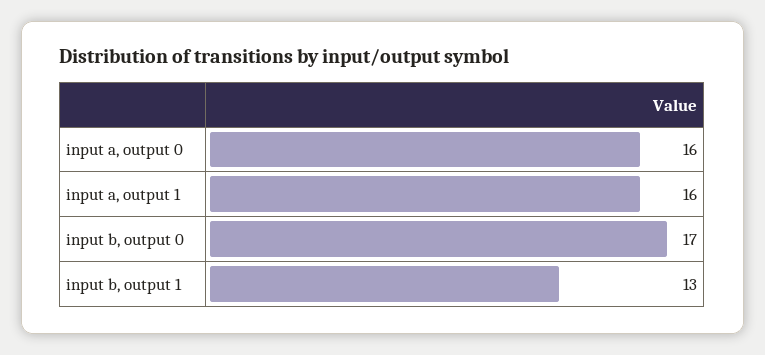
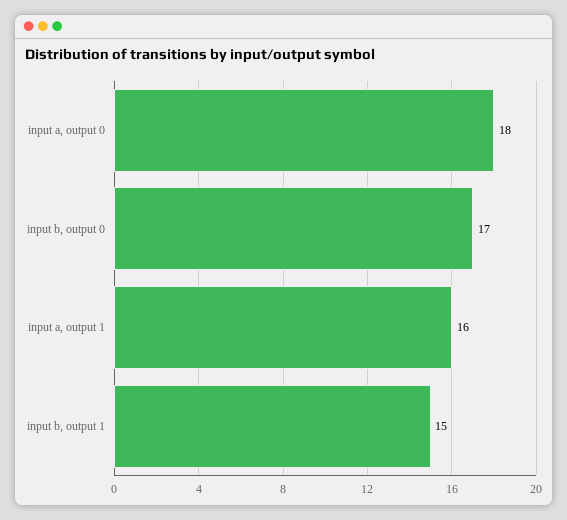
input a, output 0: 16 -> 18
input b, output 1: 13 -> 15

